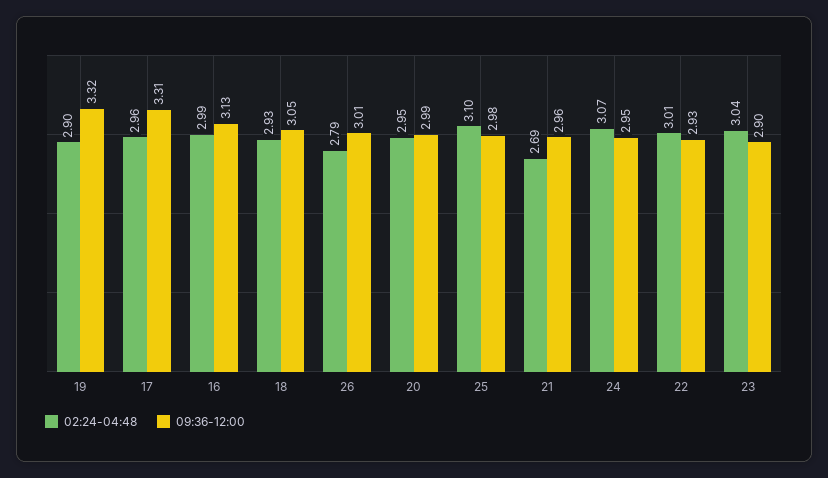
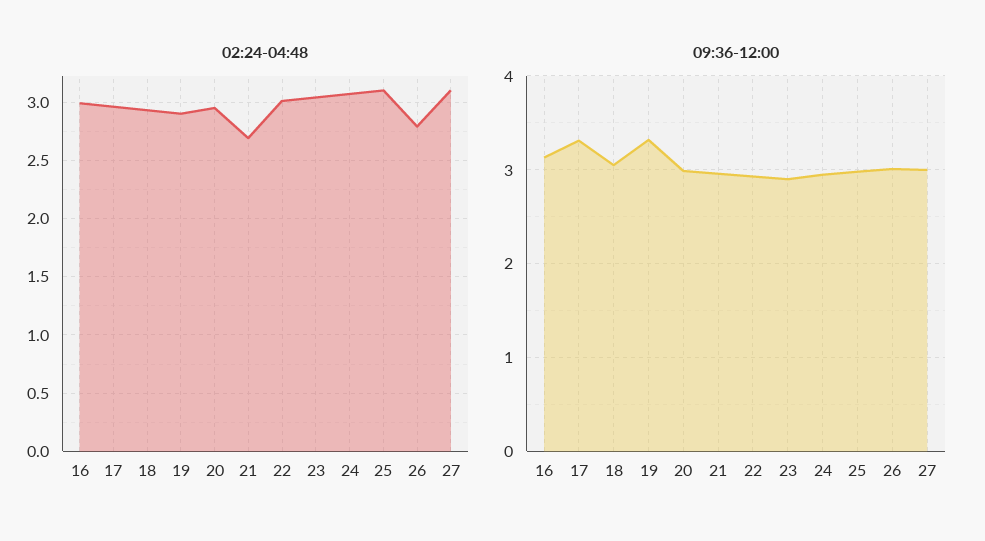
02:24-04:48, 27: none -> 3.1
09:36-12:00, 27: none -> 3

